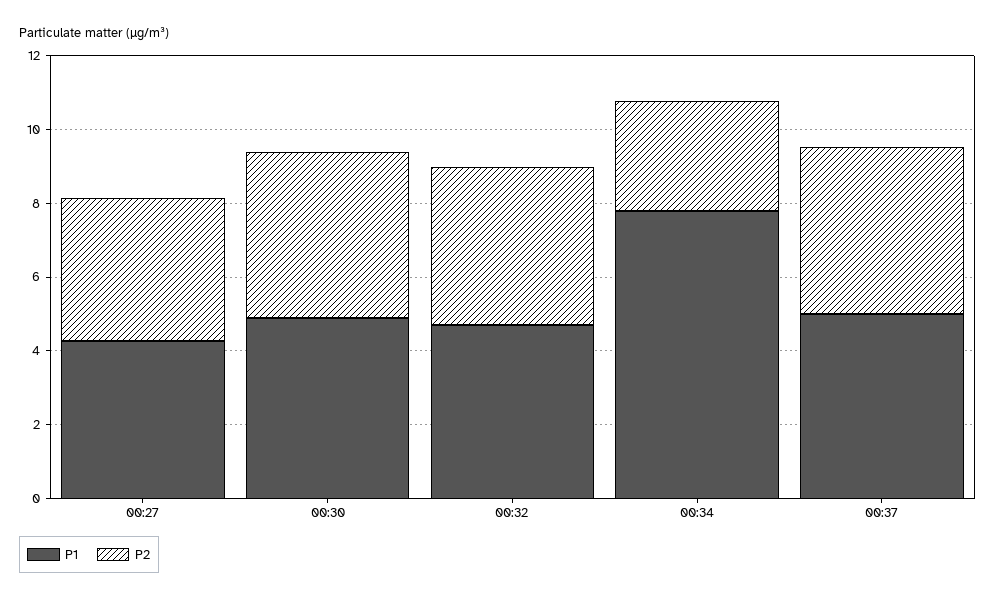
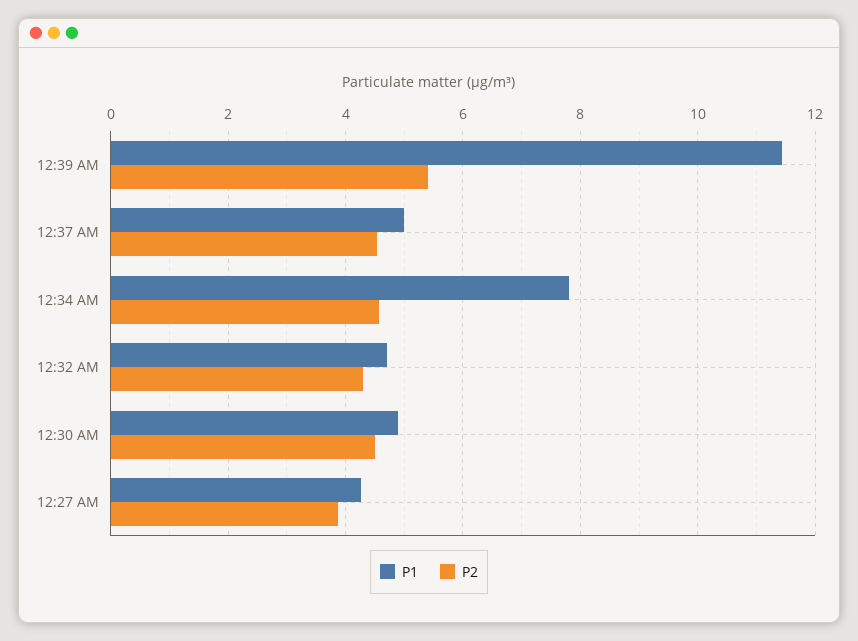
P2, 00:34: 3 -> 4.6
P1, 12:39 AM: none -> 11.4
P2, 12:39 AM: none -> 5.4

